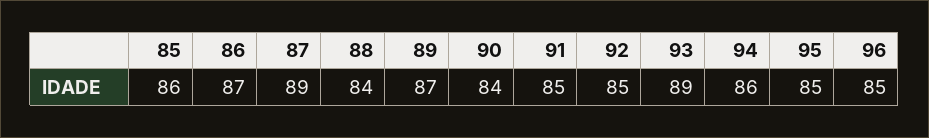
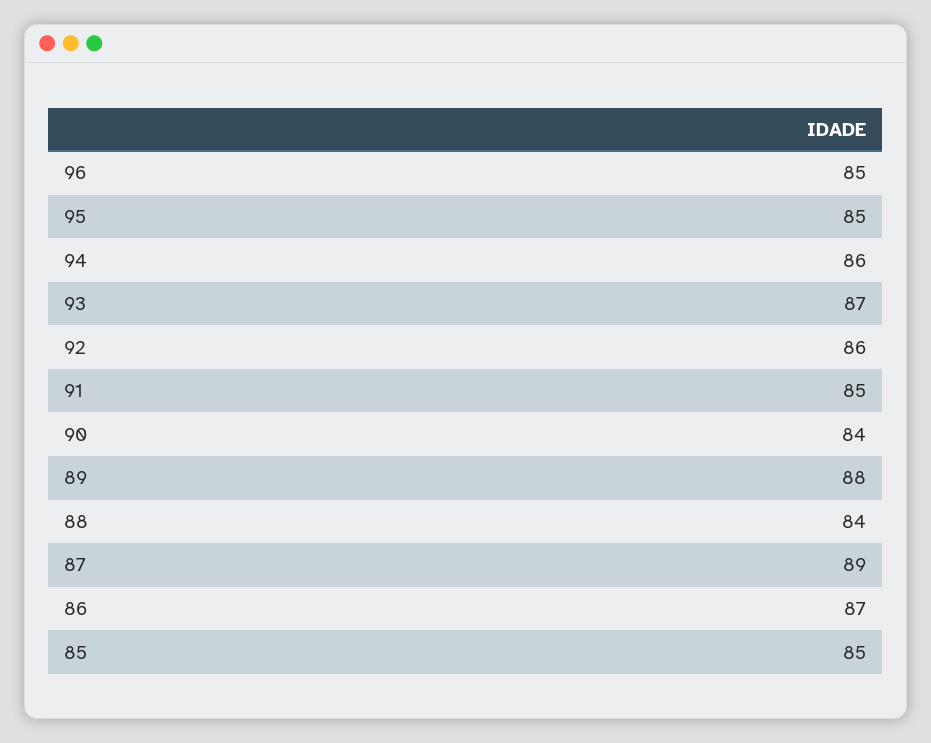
85: 86 -> 85
89: 87 -> 88
92: 85 -> 86
93: 89 -> 87

